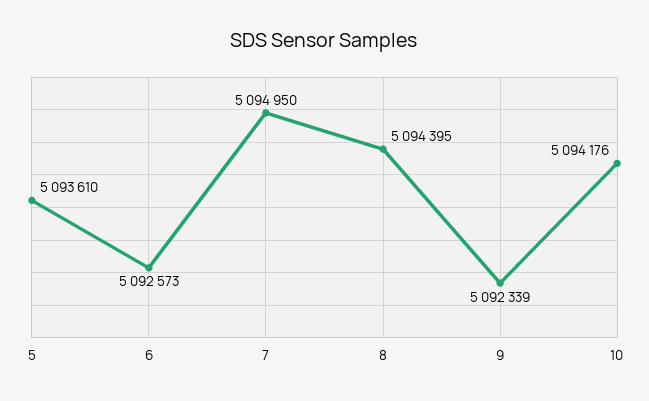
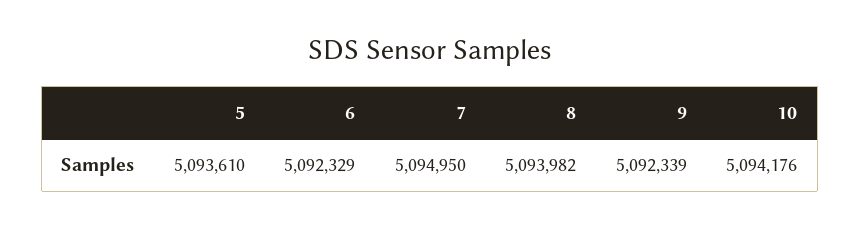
6: 5092573 -> 5092329
8: 5094395 -> 5093982

